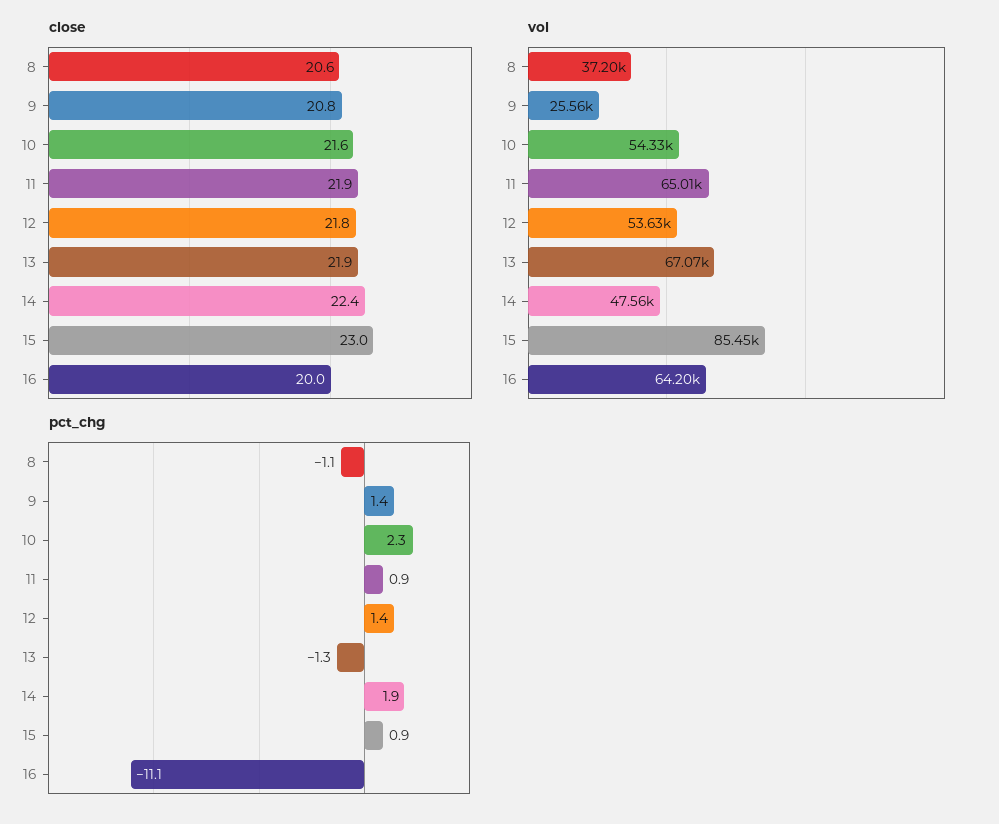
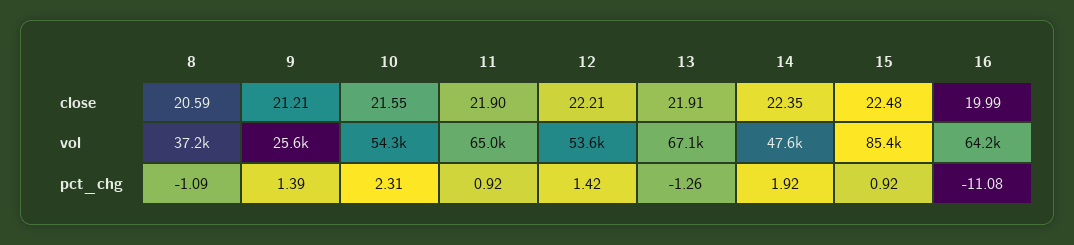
close, 9: 20.8 -> 21.21
close, 12: 21.8 -> 22.21
close, 15: 23 -> 22.48

